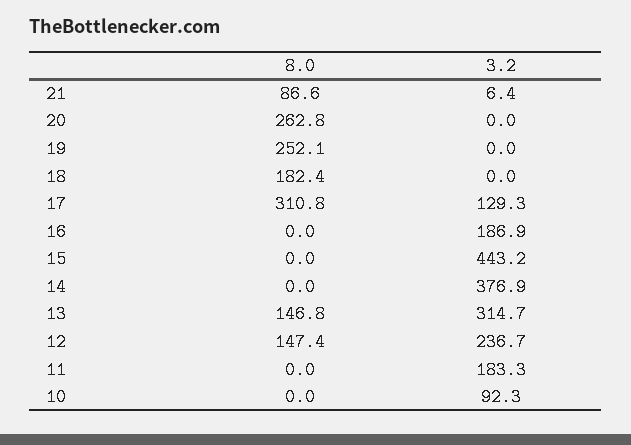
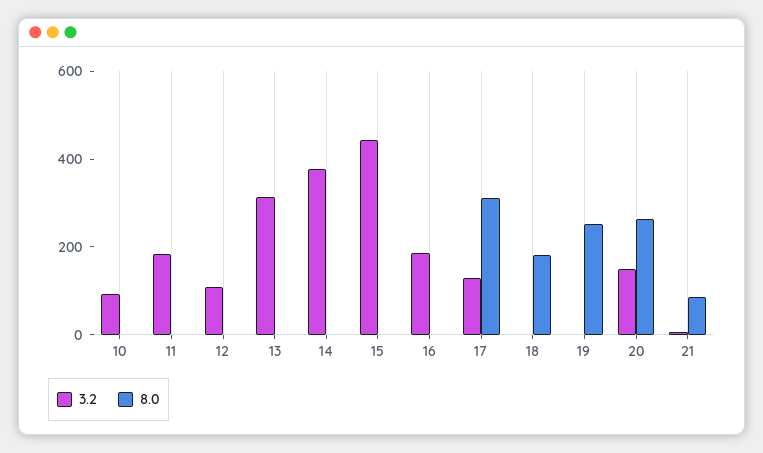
3.2, 20: 0 -> 150
8.0, 13: 146.8 -> 0
8.0, 12: 147.4 -> 0
3.2, 12: 236.7 -> 100

